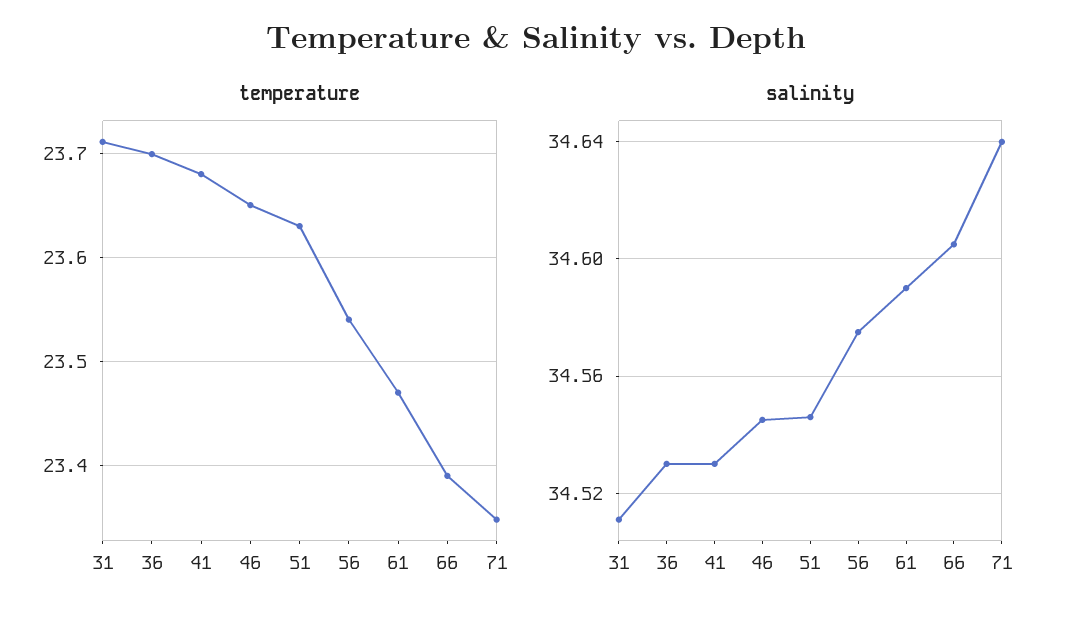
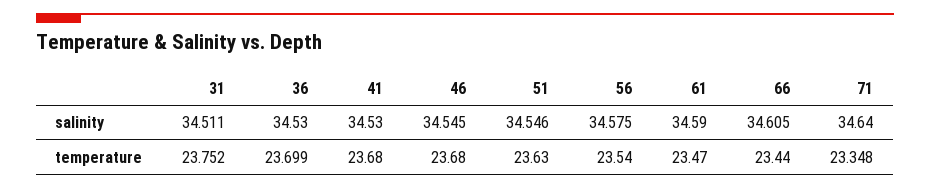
temperature, 31: 23.71 -> 23.752
temperature, 46: 23.65 -> 23.68
temperature, 66: 23.39 -> 23.44

